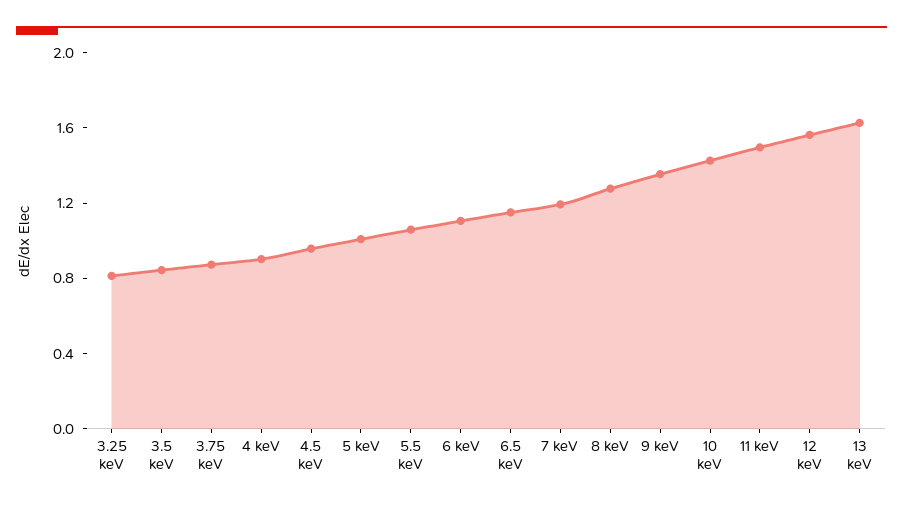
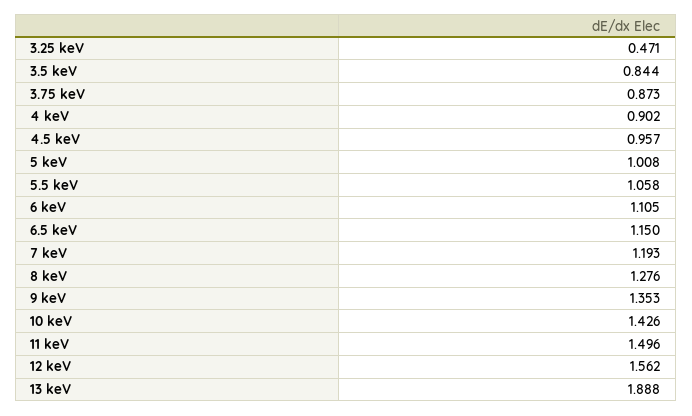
3.25 keV: 0.8 -> 0.471
13 keV: 1.6 -> 1.888

